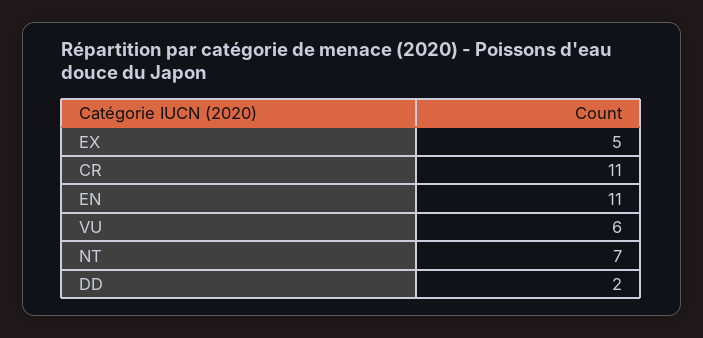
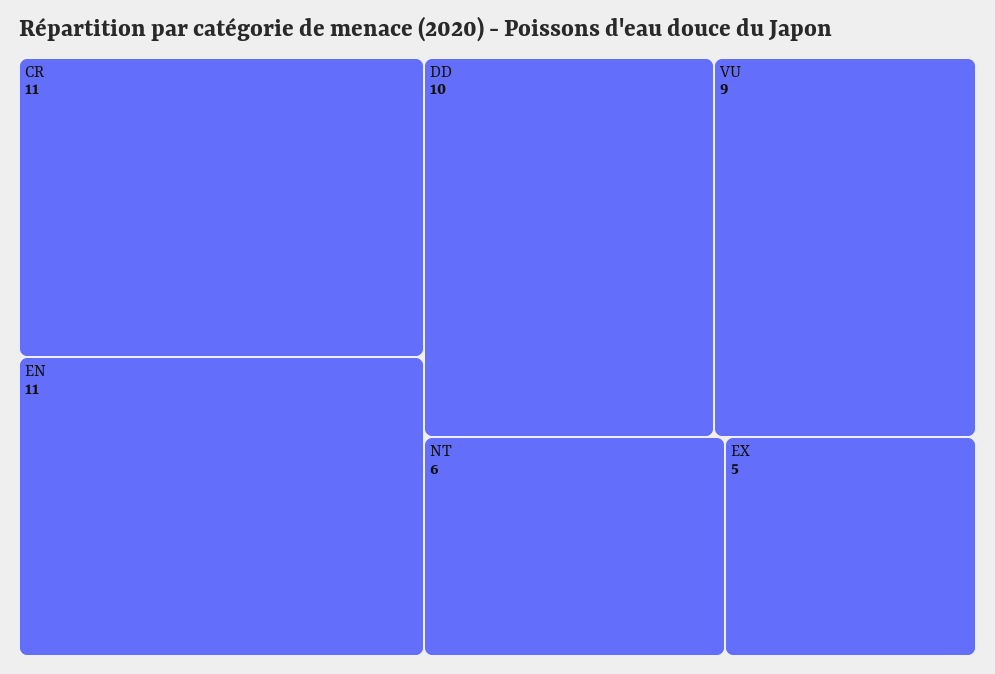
VU: 6 -> 9
NT: 7 -> 6
DD: 2 -> 10

